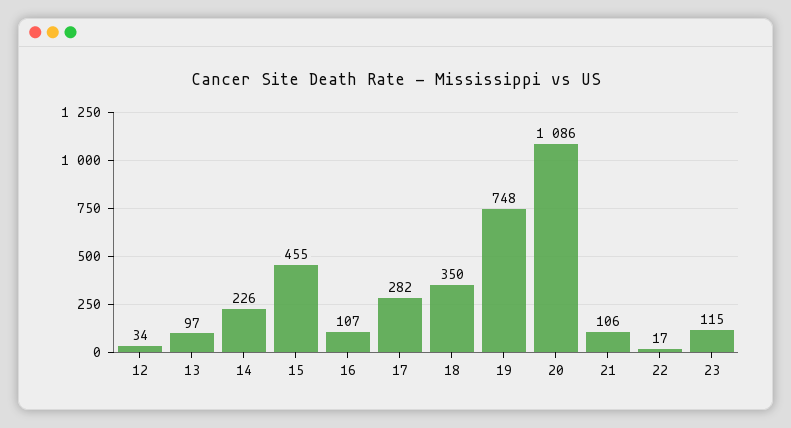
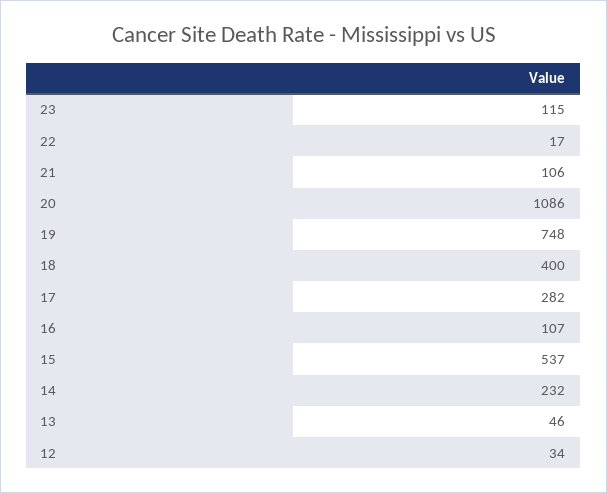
13: 97 -> 46
14: 226 -> 232
15: 455 -> 537
18: 350 -> 400

